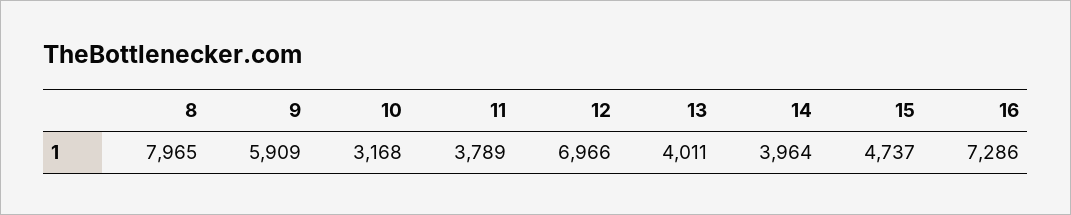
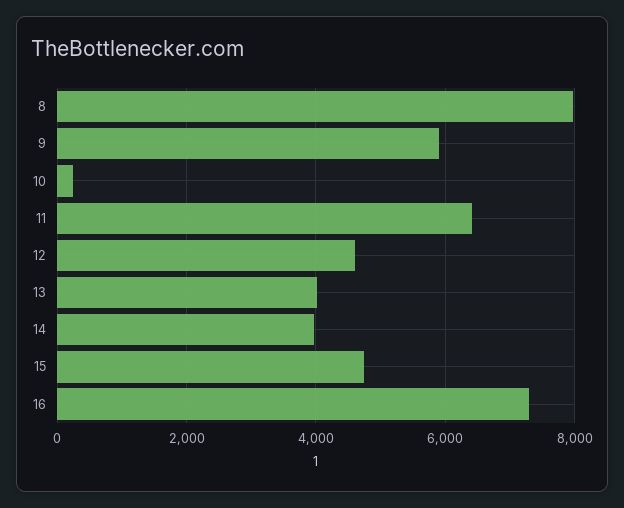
10: 3168 -> 200
11: 3789 -> 6400
12: 6966 -> 4600

